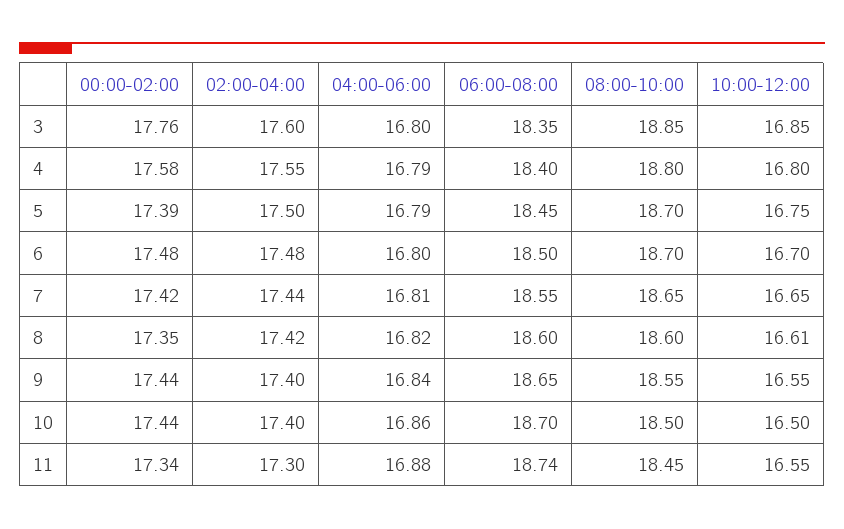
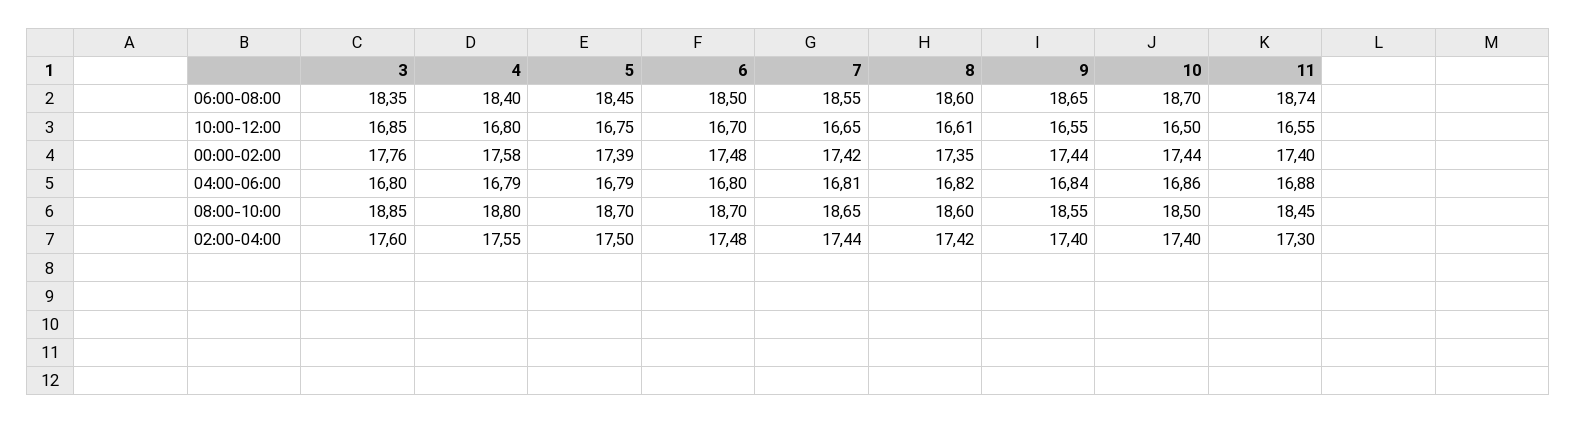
00:00-02:00, 11: 17.34 -> 17.4

